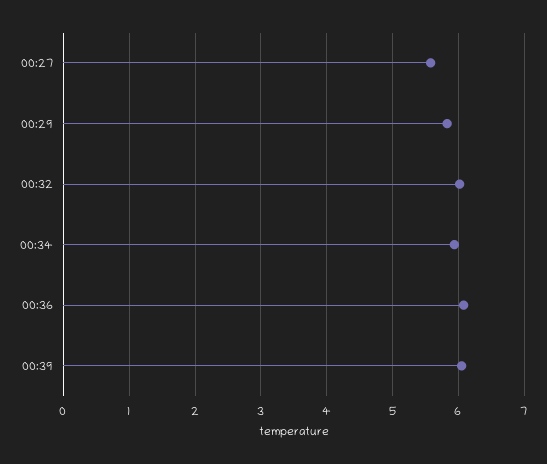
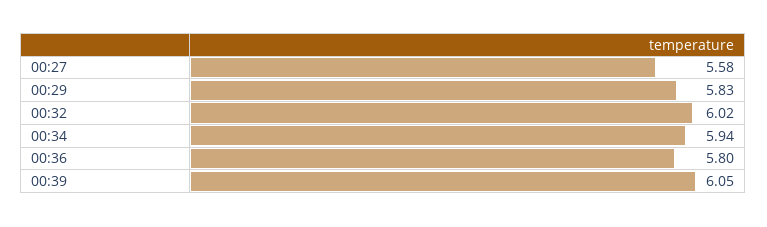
00:36: 6.1 -> 5.8

